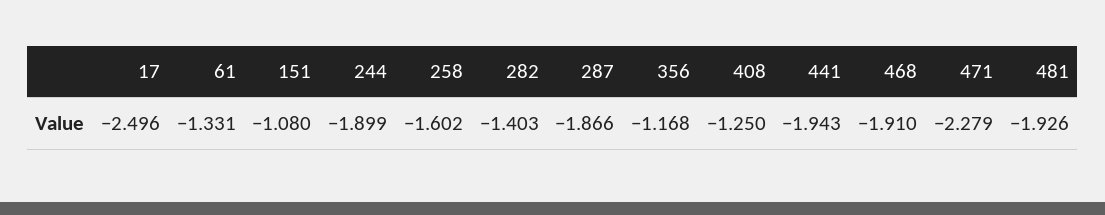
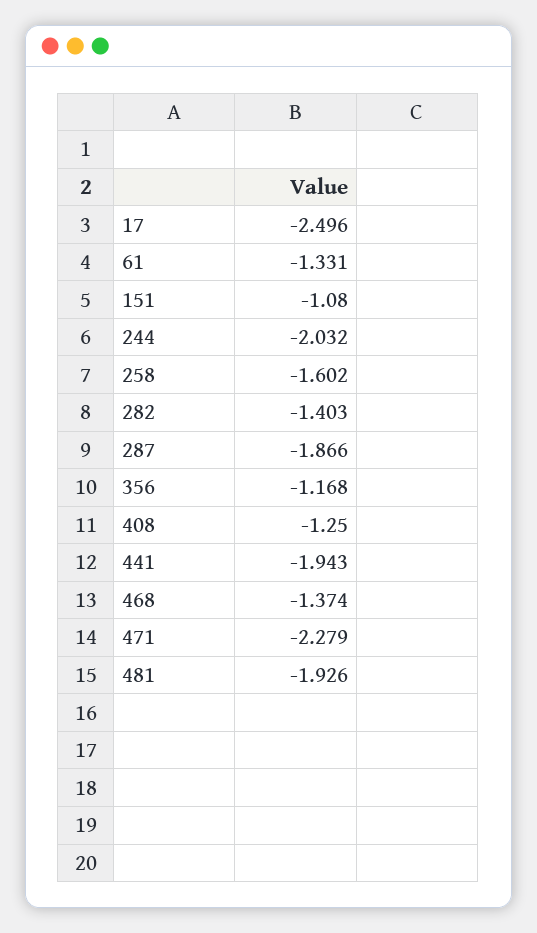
244: -1.899 -> -2.032
468: -1.91 -> -1.374

